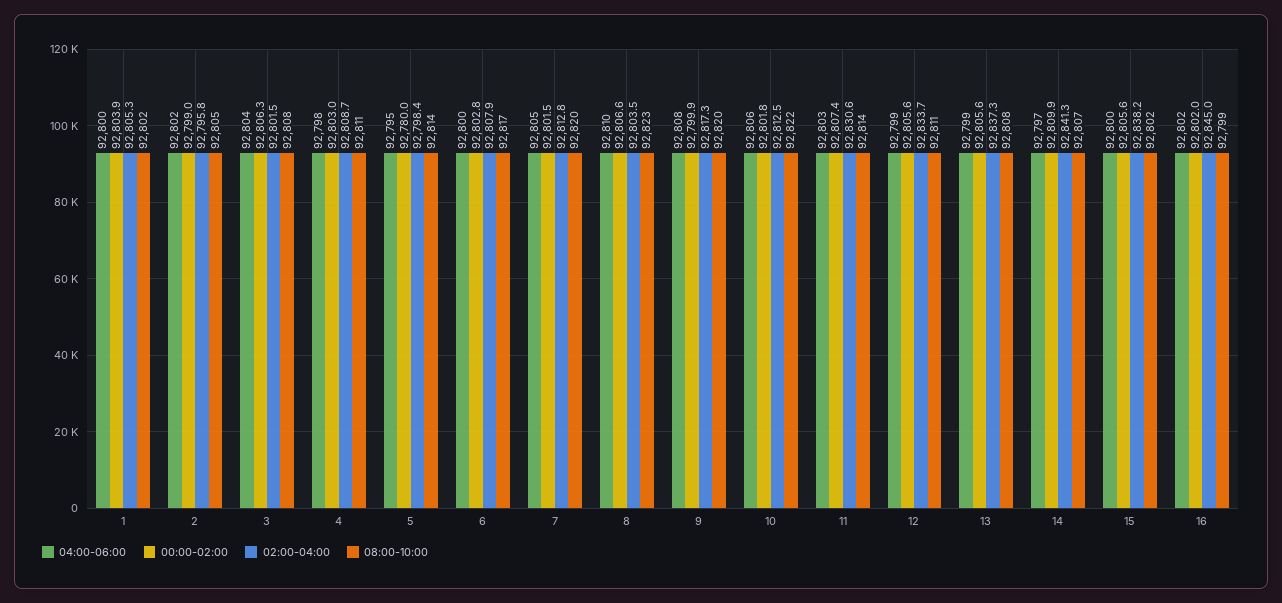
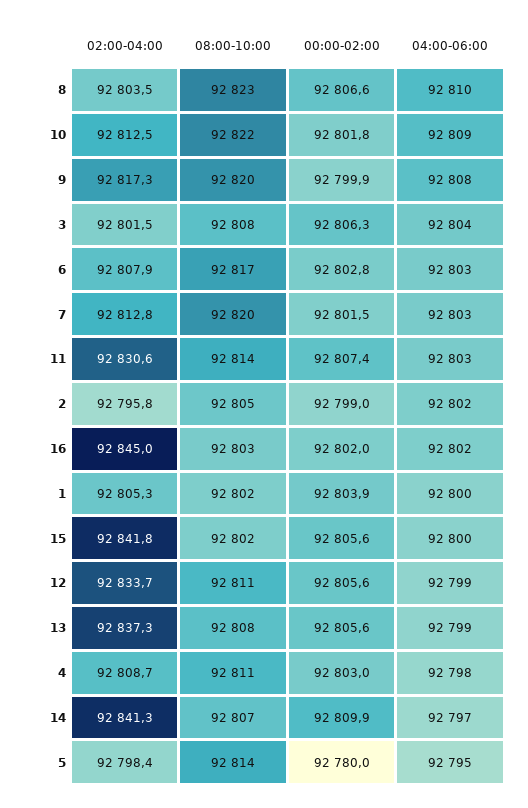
04:00-06:00, 6: 92800 -> 92803
04:00-06:00, 7: 92805 -> 92803
04:00-06:00, 10: 92806 -> 92809
02:00-04:00, 15: 92838.2 -> 92841.8
08:00-10:00, 16: 92799 -> 92803

